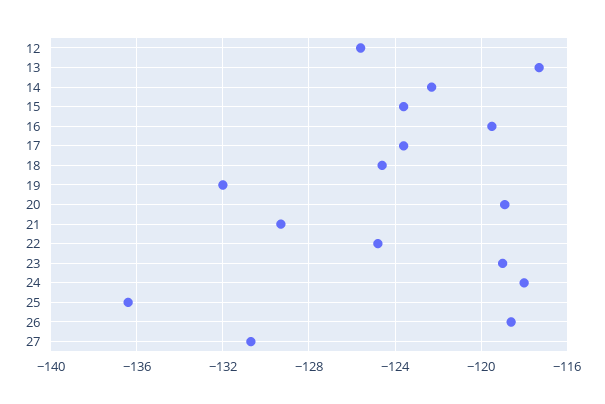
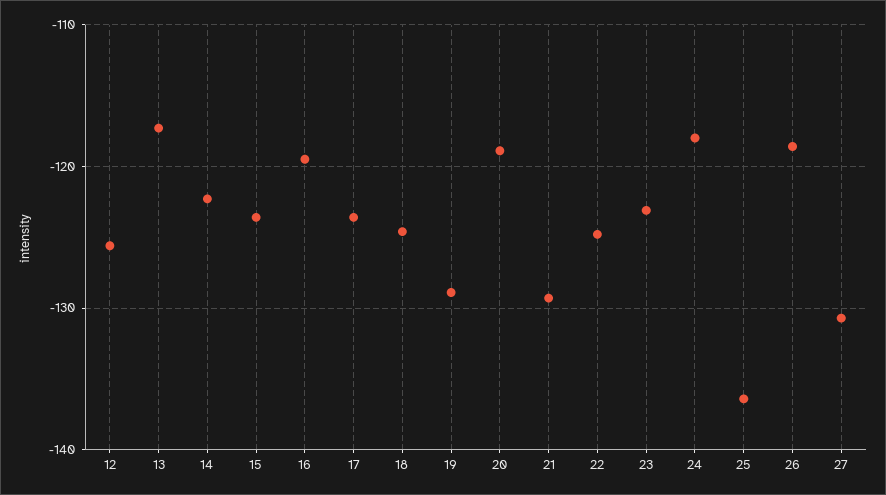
19: -132 -> -129
23: -119 -> -123

